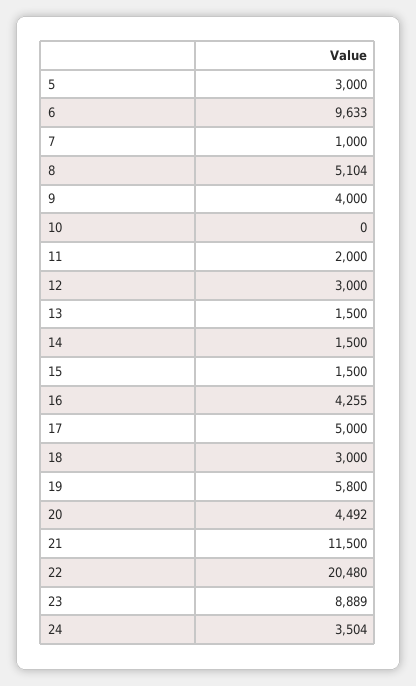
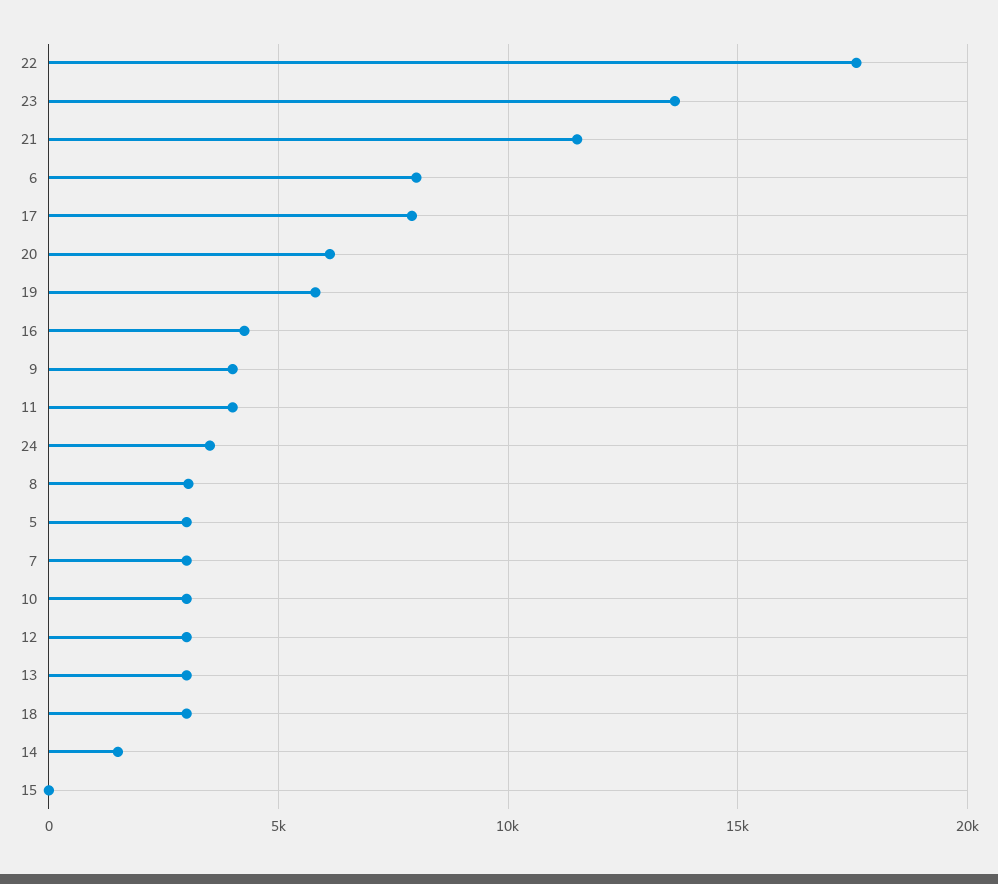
6: 9633 -> 8000
7: 1000 -> 3000
8: 5104 -> 3000
10: 0 -> 3000
11: 2000 -> 4000
13: 1500 -> 3000
15: 1500 -> 0
17: 5000 -> 8000
20: 4492 -> 6000
22: 20480 -> 17500
23: 8889 -> 13500

